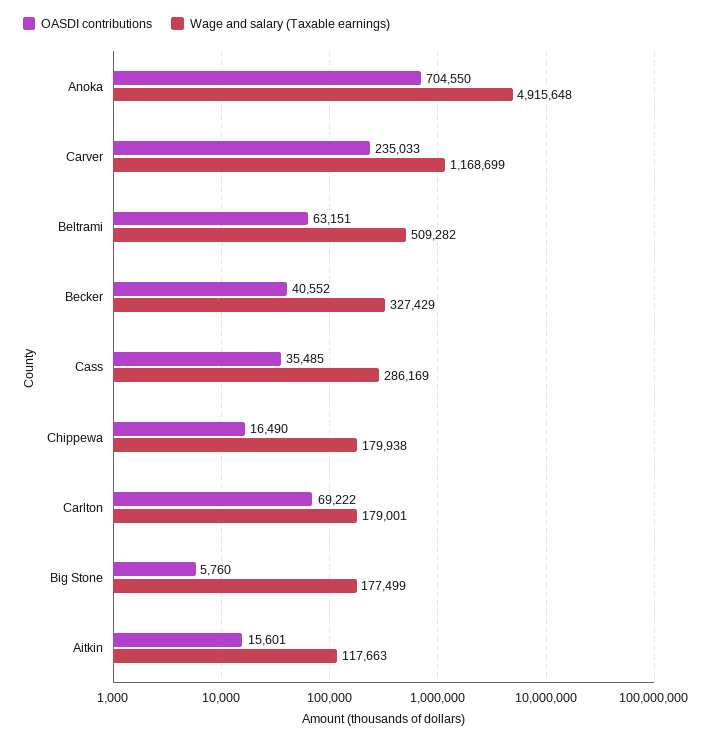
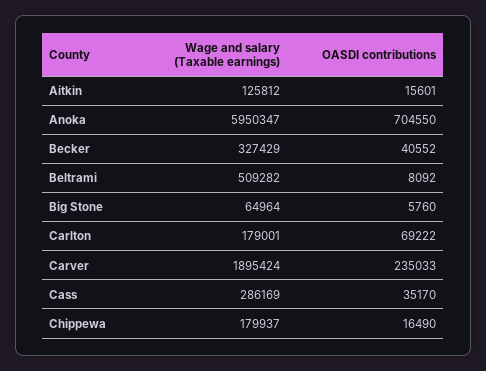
Wage and salary (Taxable earnings), Anoka: 4915648 -> 5950347
Wage and salary (Taxable earnings), Carver: 1168699 -> 1895424
OASDI contributions, Beltrami: 63151 -> 8092
OASDI contributions, Cass: 35485 -> 35170
Wage and salary (Taxable earnings), Chippewa: 179938 -> 179937
Wage and salary (Taxable earnings), Big Stone: 177499 -> 64964
Wage and salary (Taxable earnings), Aitkin: 117663 -> 125812

